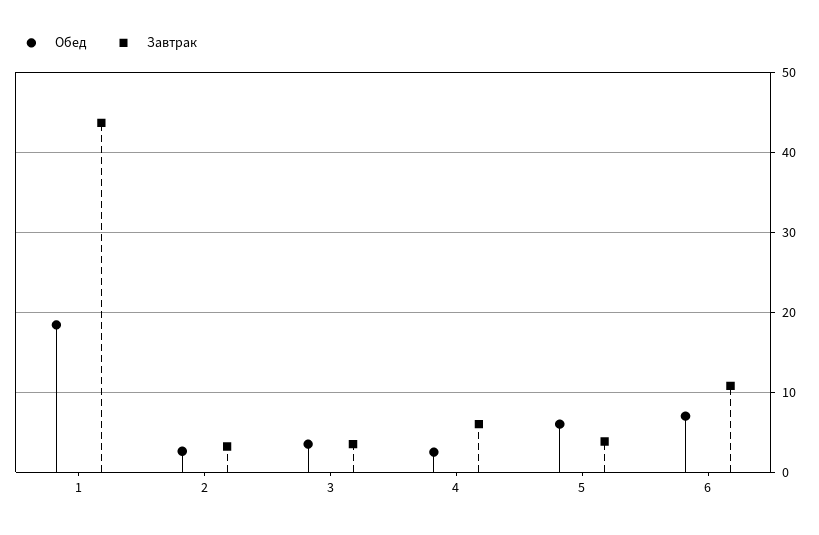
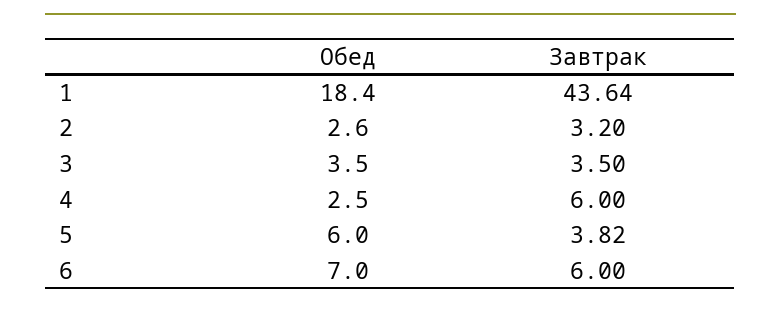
Завтрак, 6: 11 -> 6

